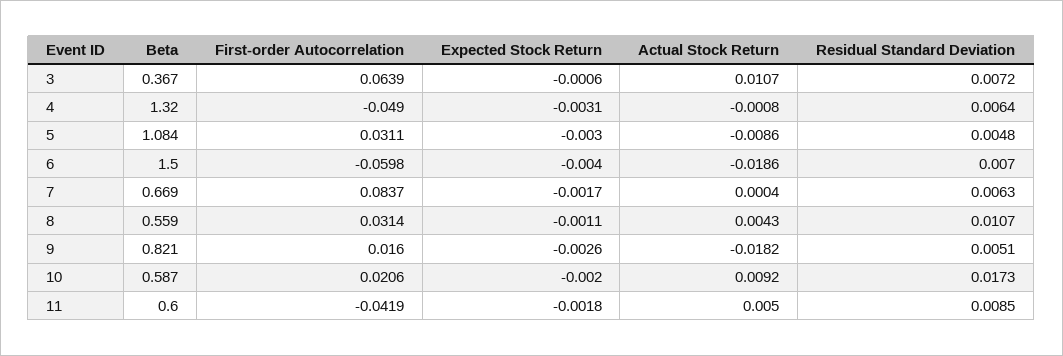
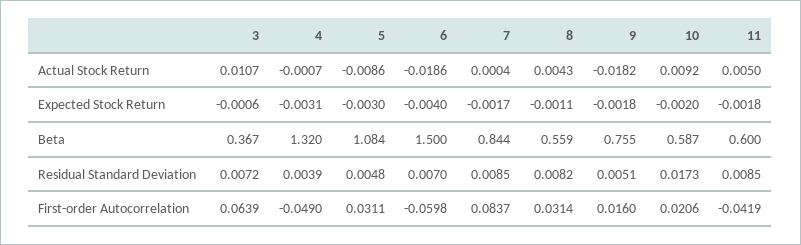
Actual Stock Return, 4: -0.0008 -> -0.0007
Residual Standard Deviation, 4: 0.0064 -> 0.0039
Beta, 7: 0.669 -> 0.844
Residual Standard Deviation, 7: 0.0063 -> 0.0085
Residual Standard Deviation, 8: 0.0107 -> 0.0082
Beta, 9: 0.821 -> 0.755
Expected Stock Return, 9: -0.0026 -> -0.0018

